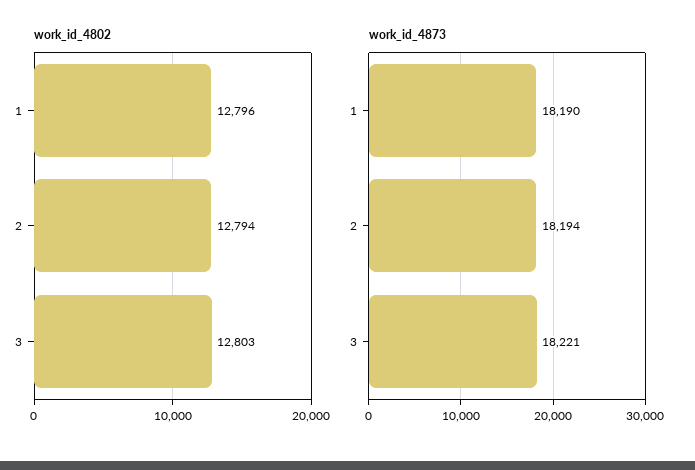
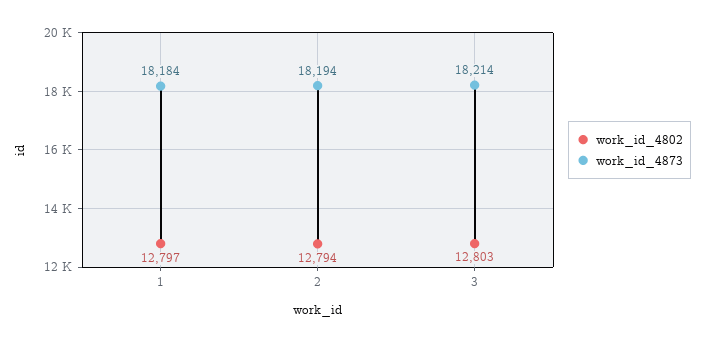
work_id_4802, 1: 12796 -> 12797
work_id_4873, 1: 18190 -> 18184
work_id_4873, 3: 18221 -> 18214

